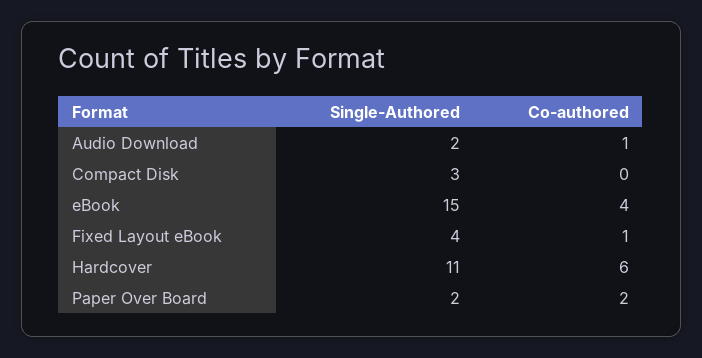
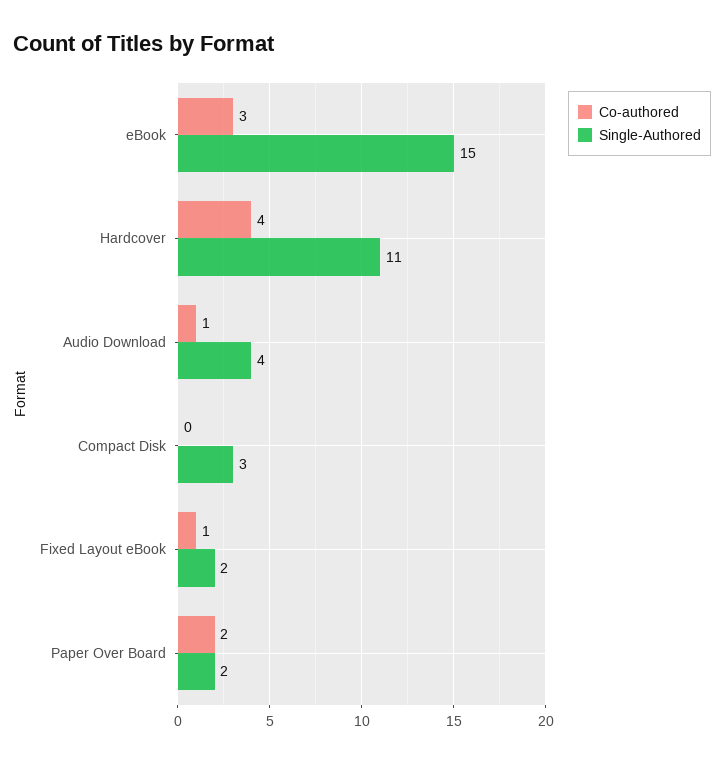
Single-Authored, Audio Download: 2 -> 4
Co-authored, eBook: 4 -> 3
Single-Authored, Fixed Layout eBook: 4 -> 2
Co-authored, Hardcover: 6 -> 4

